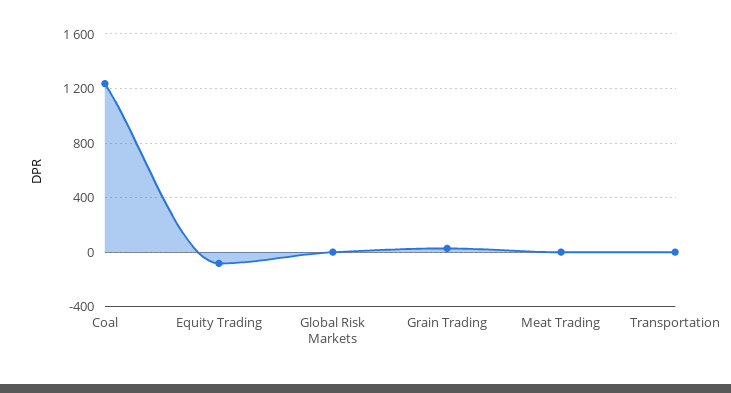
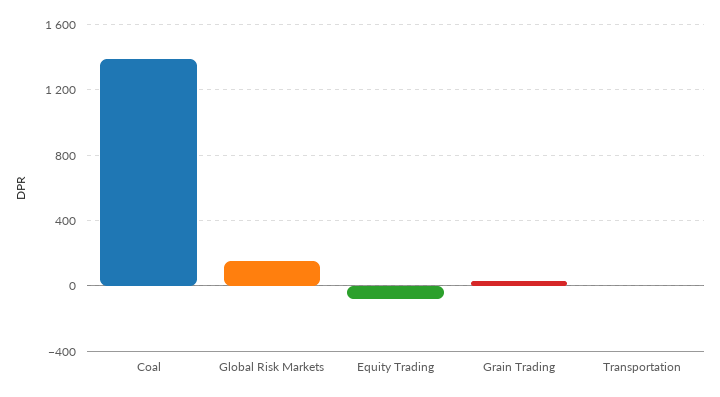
Coal: 1250 -> 1400
Global Risk Markets: 0 -> 150
Meat Trading: 0 -> none

